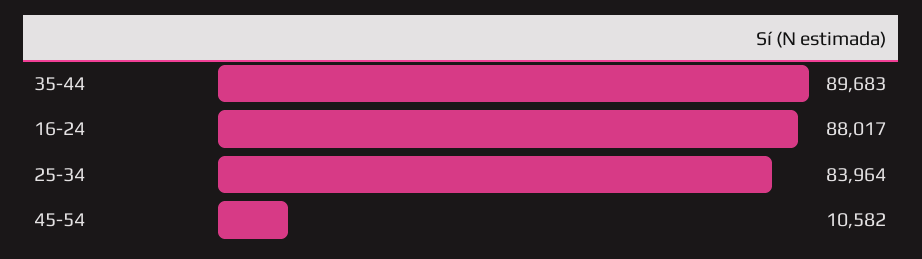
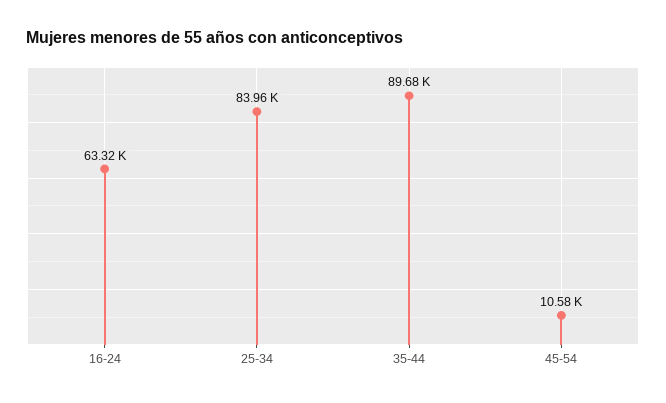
16-24: 88017 -> 63320

